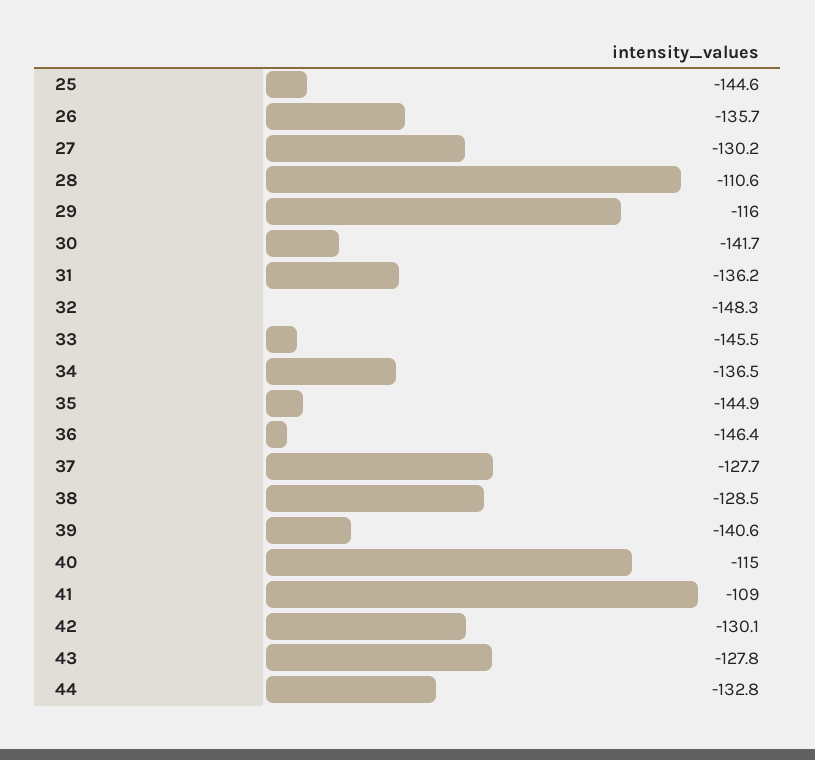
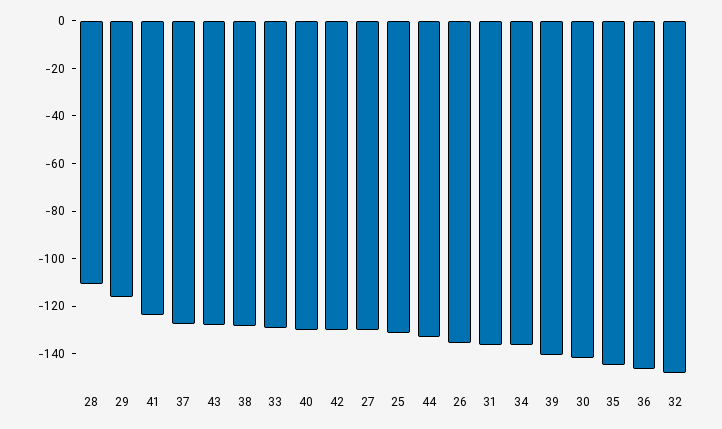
25: -144.6 -> -130
33: -145.5 -> -130
40: -115 -> -130
41: -109 -> -125

